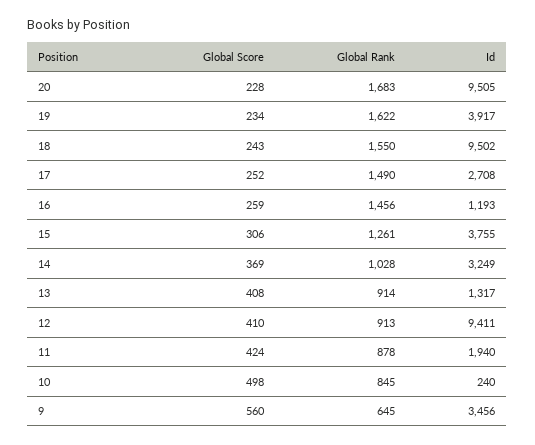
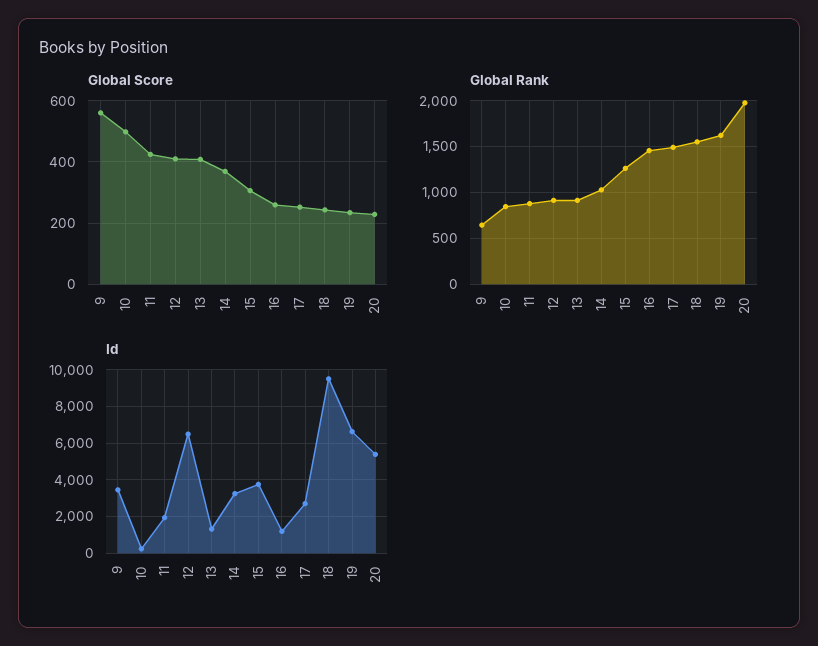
Global Rank, 20: 1683 -> 2000
Id, 20: 9505 -> 5500
Id, 19: 3917 -> 6500
Id, 12: 9411 -> 6500

